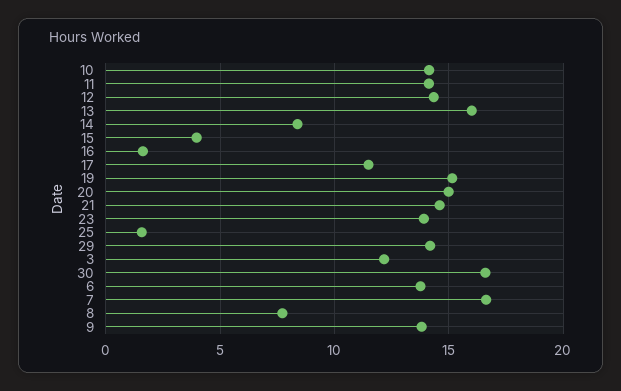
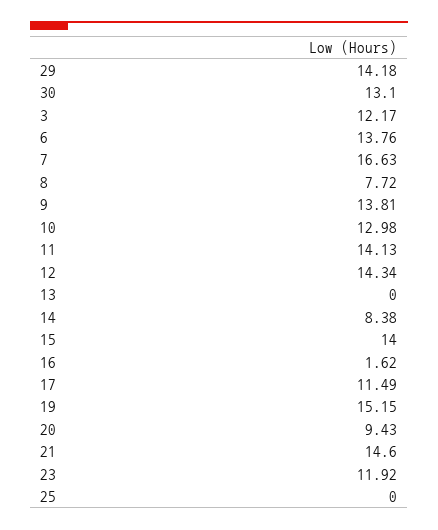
10: 14 -> 12.98
13: 16 -> 0
15: 4 -> 14
20: 15 -> 9.43
23: 14 -> 11.92
25: 1.5 -> 0
30: 16.5 -> 13.1

